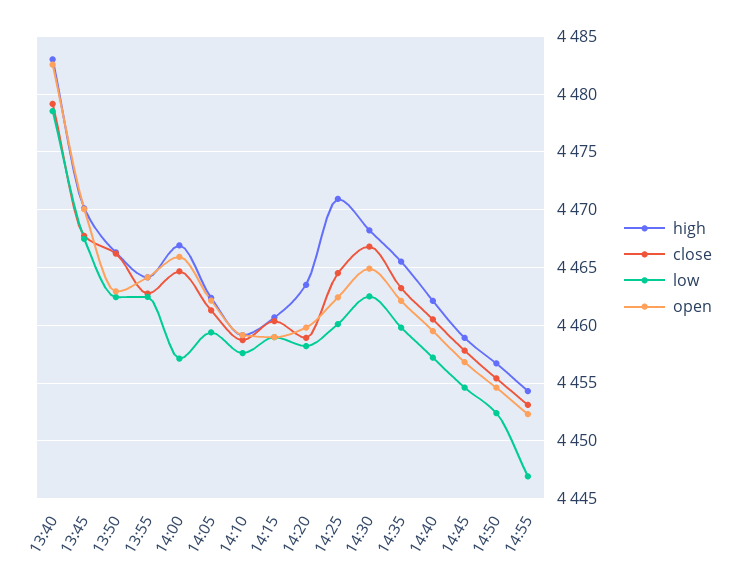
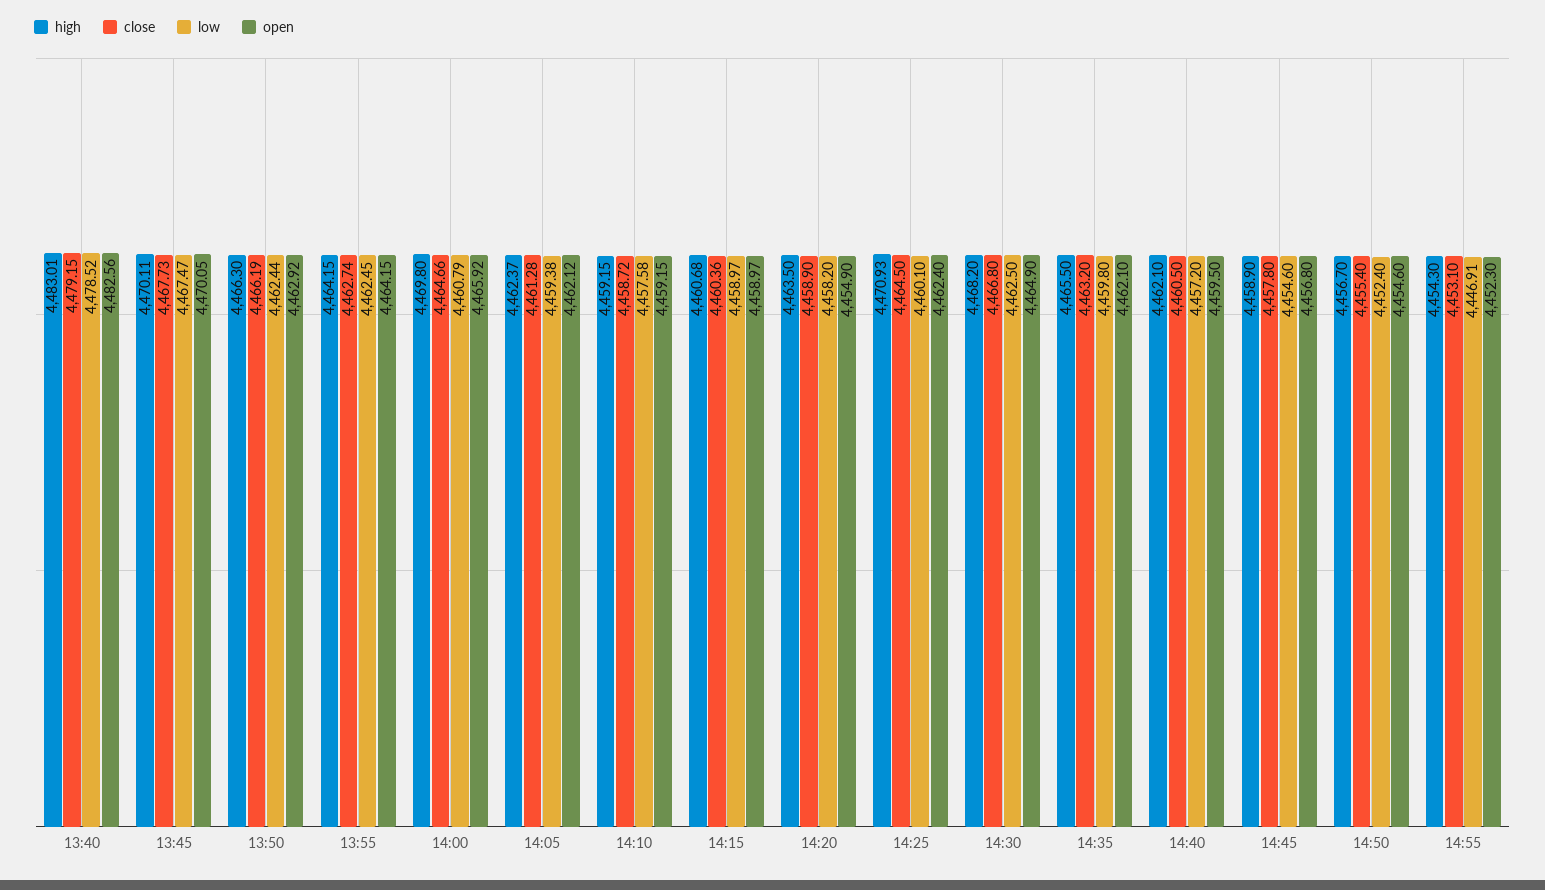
high, 14:00: 4467 -> 4469.8
low, 14:00: 4457 -> 4460.79
open, 14:20: 4460 -> 4454.9

